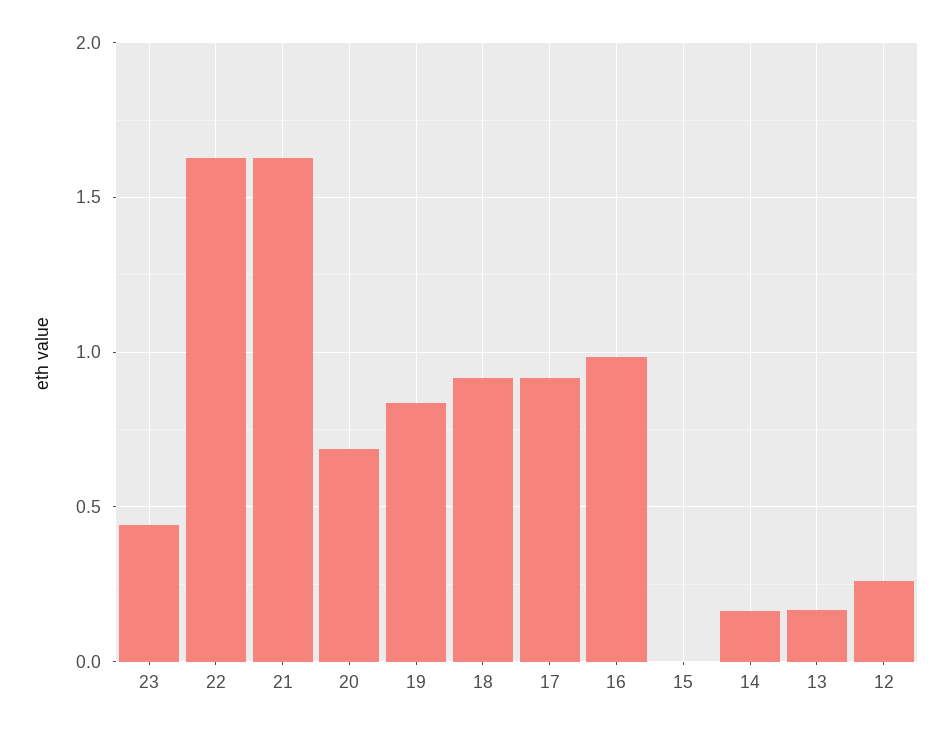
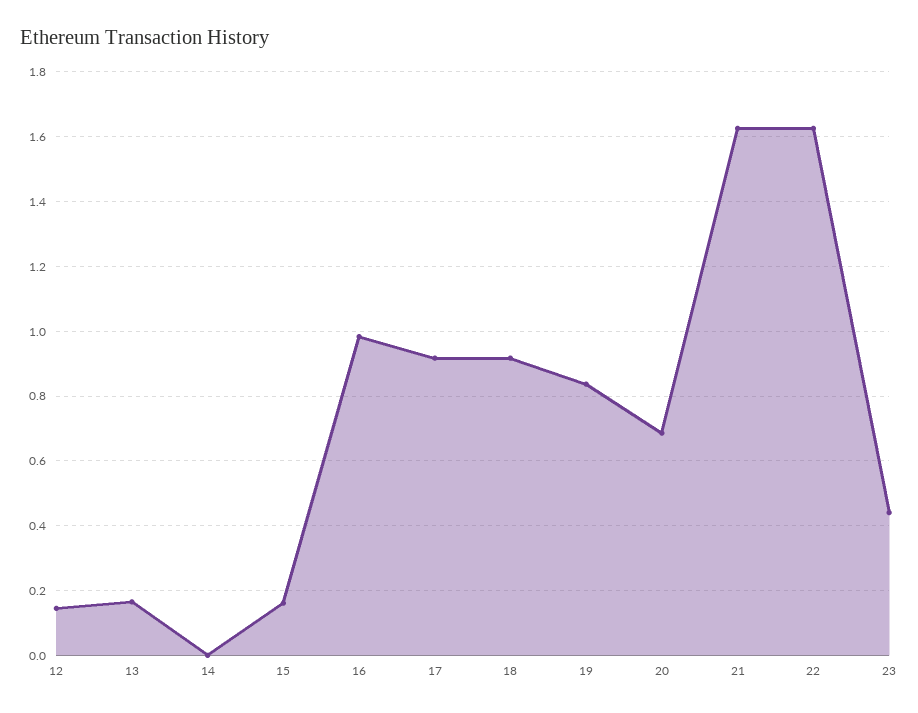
15: 0 -> 0.16
14: 0.15 -> 0
12: 0.25 -> 0.14

